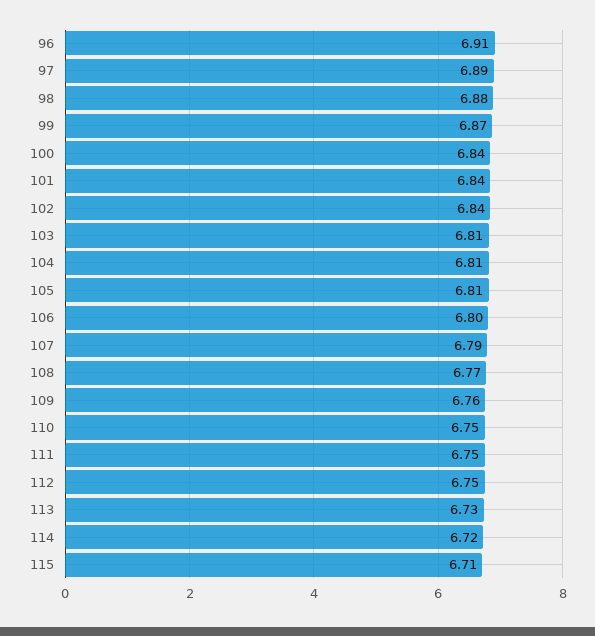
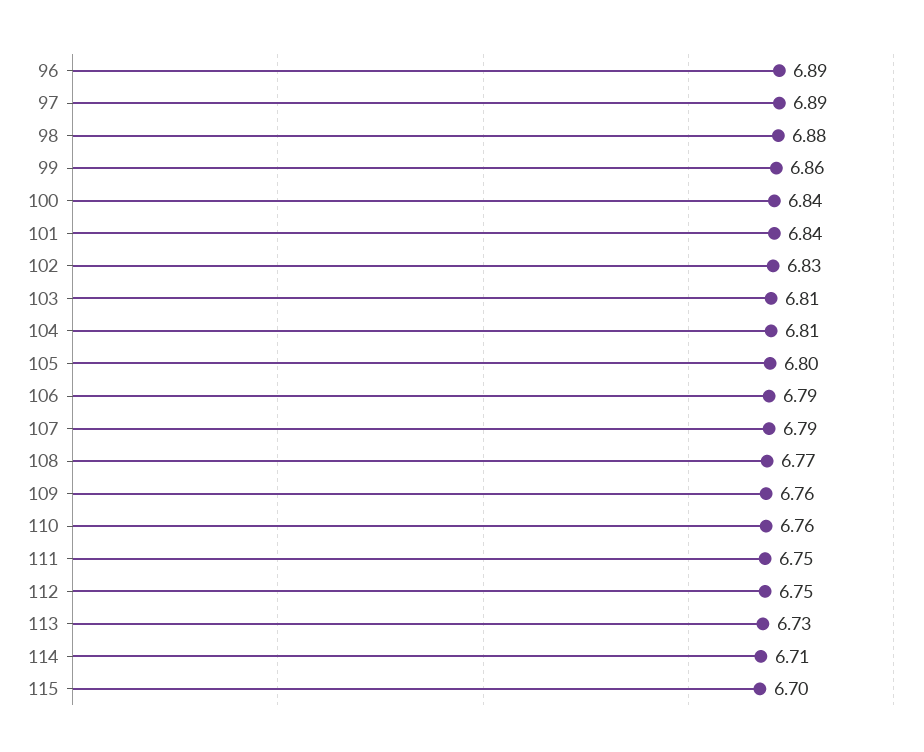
96: 6.91 -> 6.89
99: 6.87 -> 6.86
102: 6.84 -> 6.83
105: 6.81 -> 6.8
106: 6.8 -> 6.79
110: 6.75 -> 6.76
114: 6.72 -> 6.71
115: 6.71 -> 6.7

